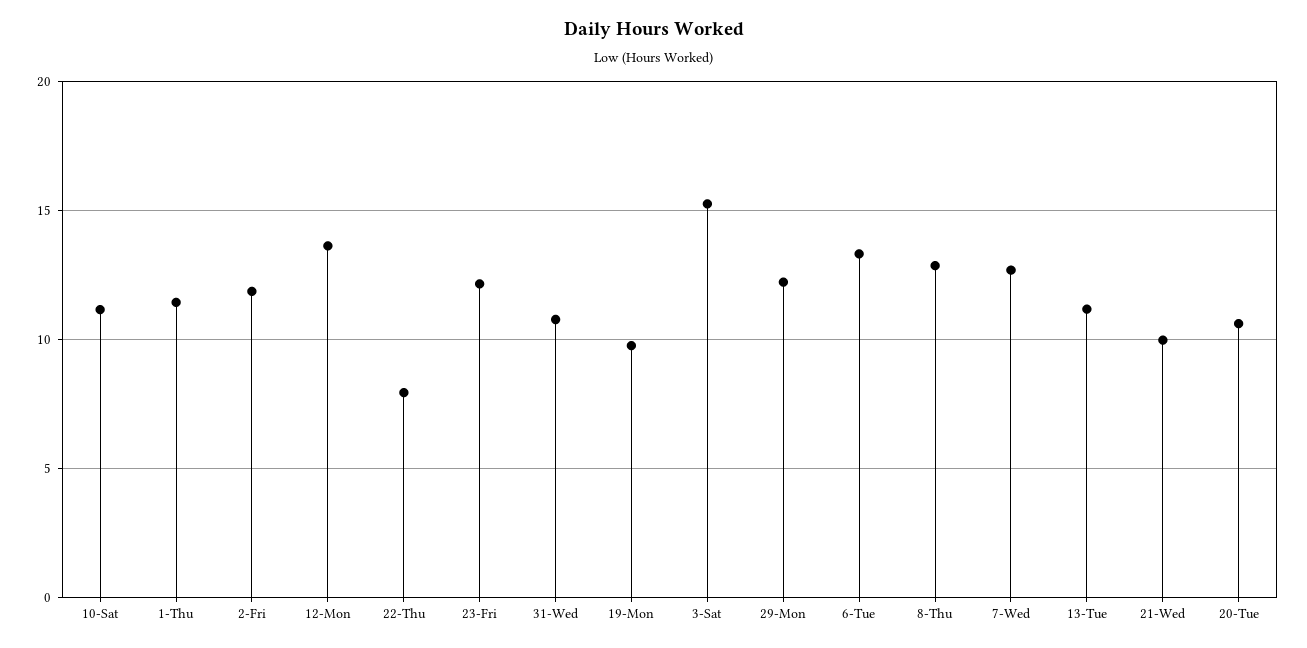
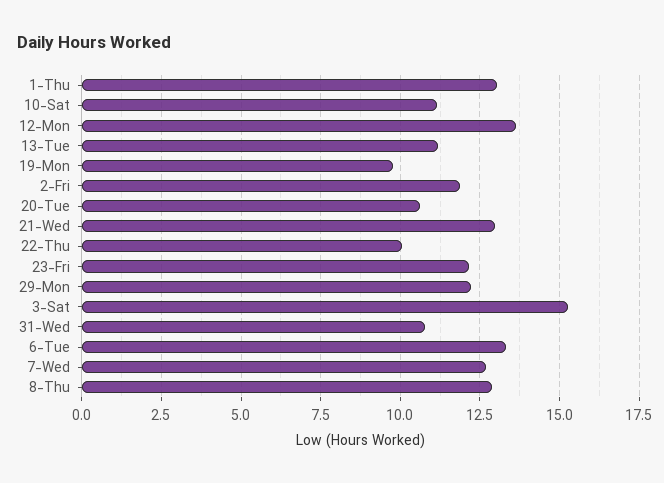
1-Thu: 11.5 -> 13
22-Thu: 8 -> 10
21-Wed: 10 -> 13

